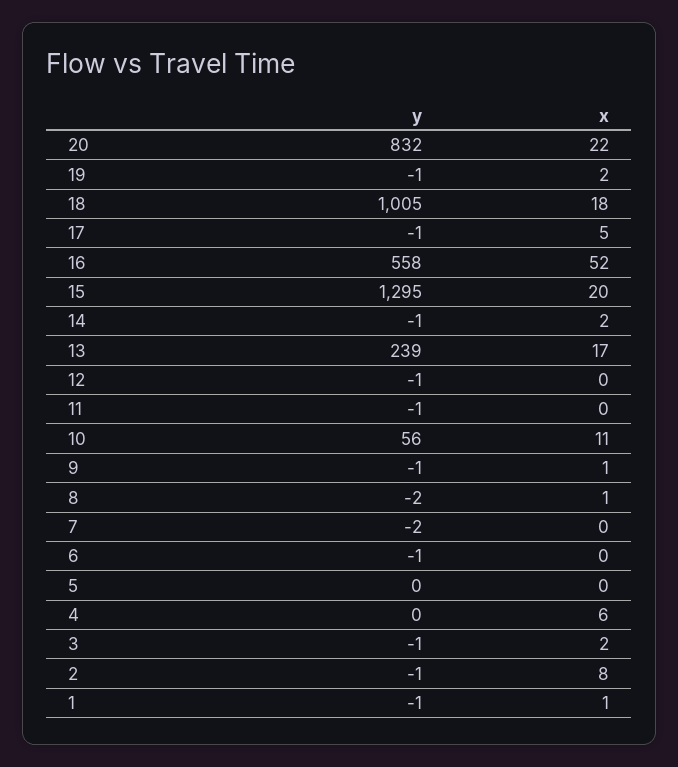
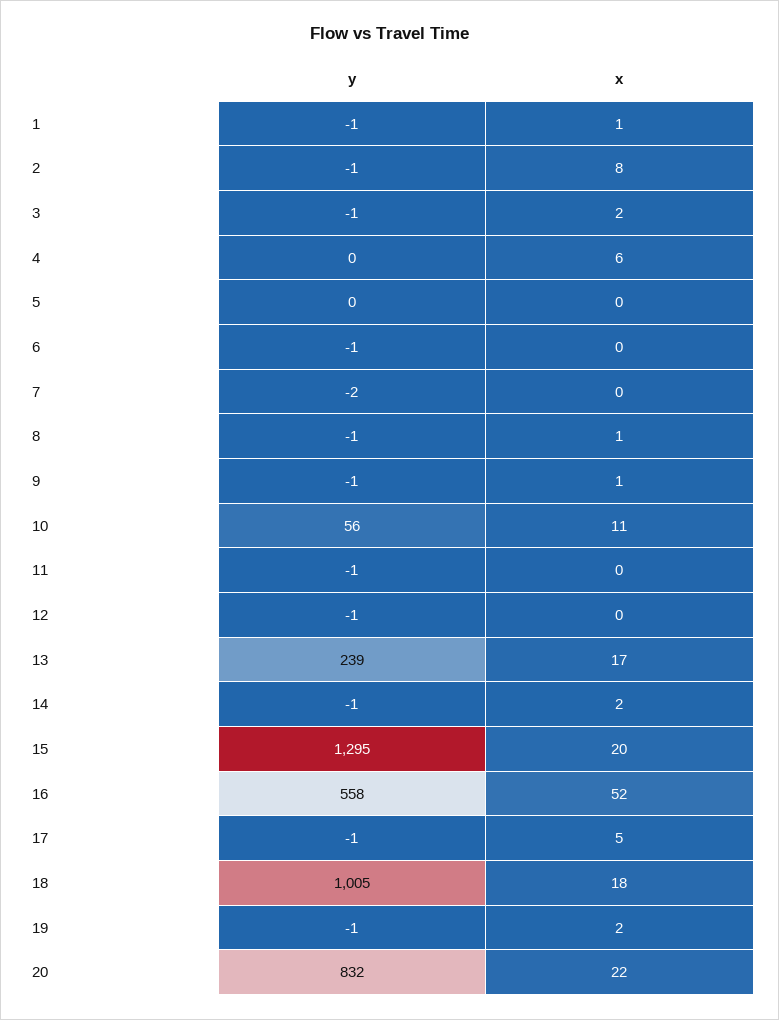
y, 8: -2 -> -1

